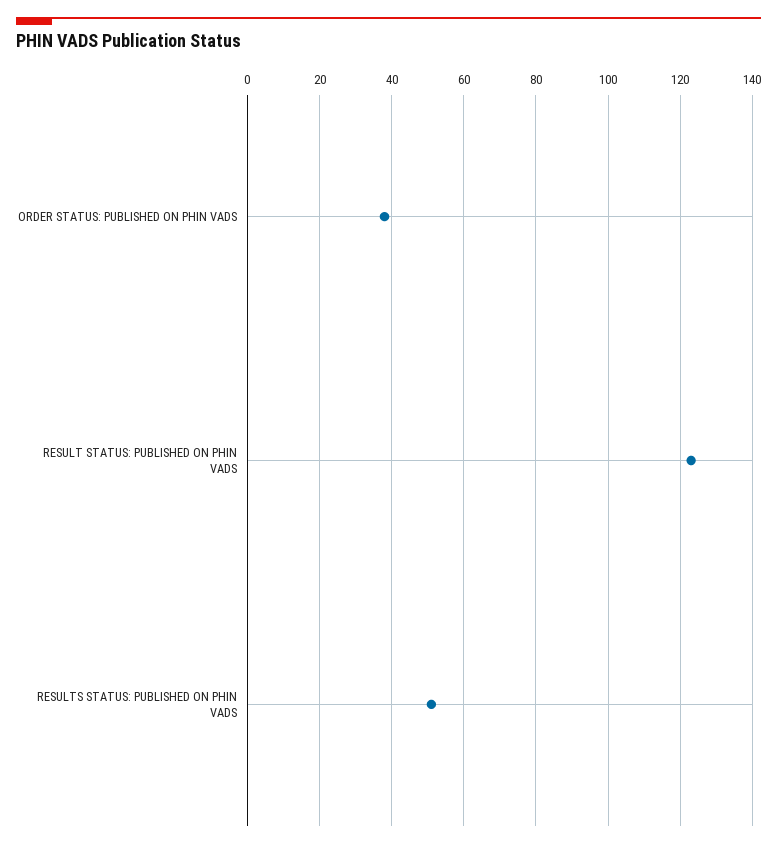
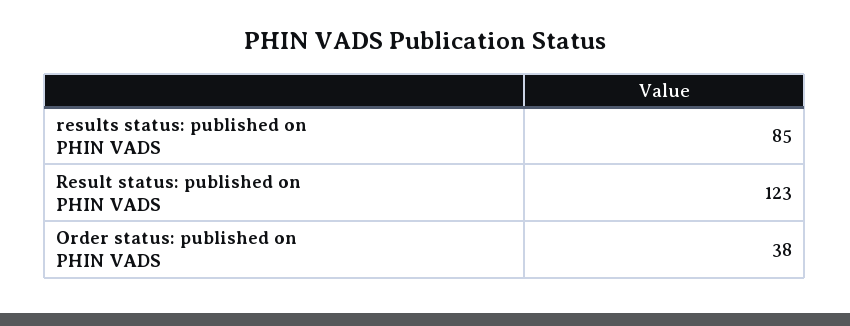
RESULTS STATUS: PUBLISHED ON PHIN VADS: 50 -> 85

